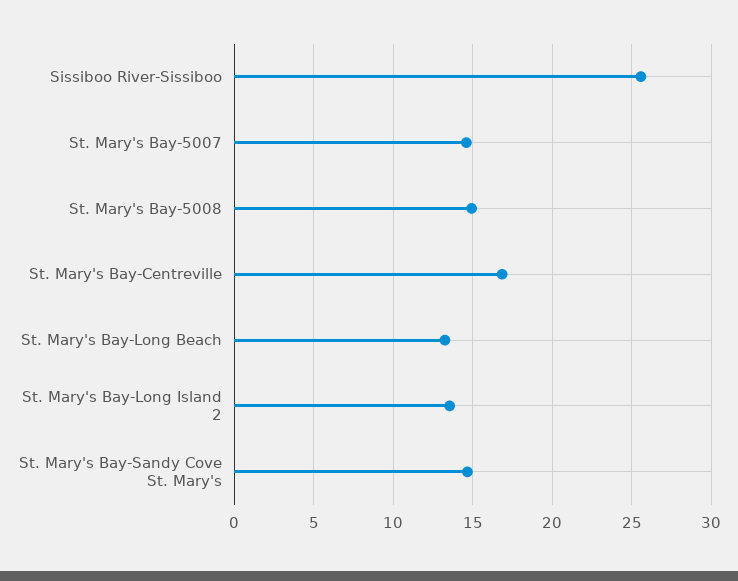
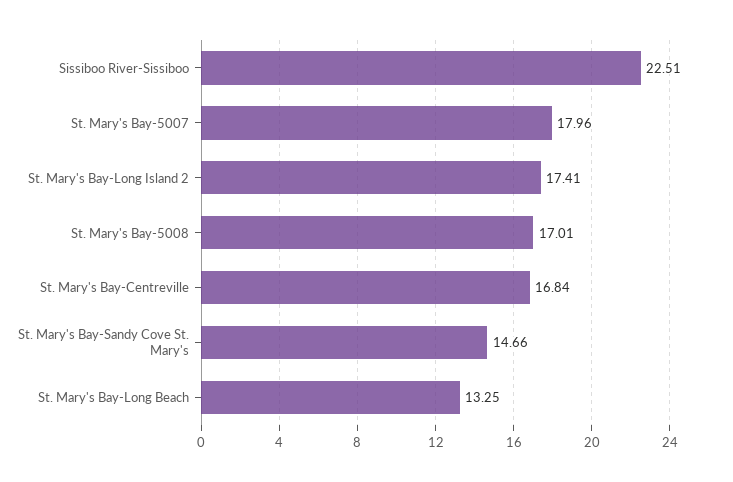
Sissiboo River-Sissiboo: 25.5 -> 22.51
St. Mary's Bay-5007: 14.5 -> 17.96
St. Mary's Bay-5008: 15 -> 17.01
St. Mary's Bay-Long Island 2: 13.5 -> 17.41

